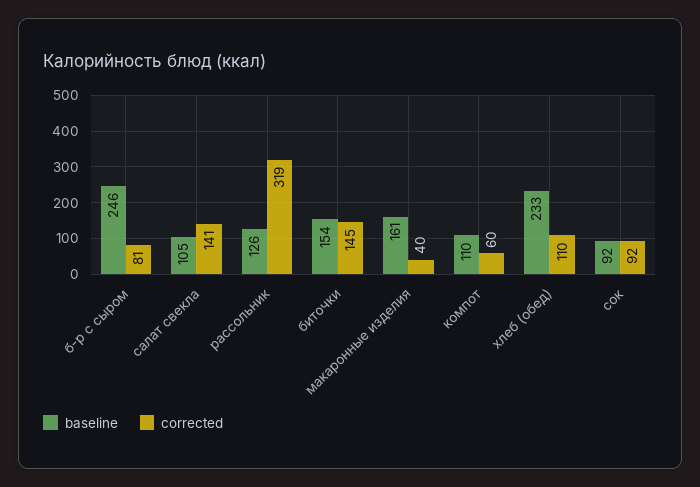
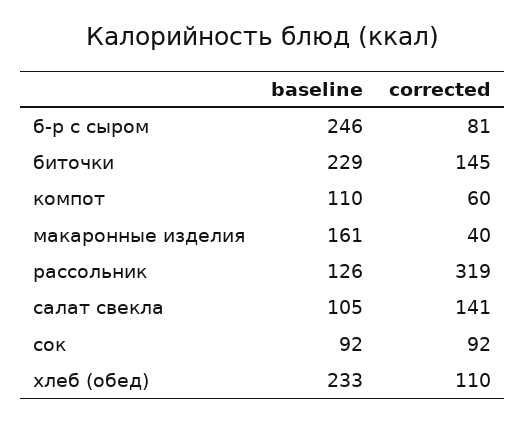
baseline, биточки: 154 -> 229

